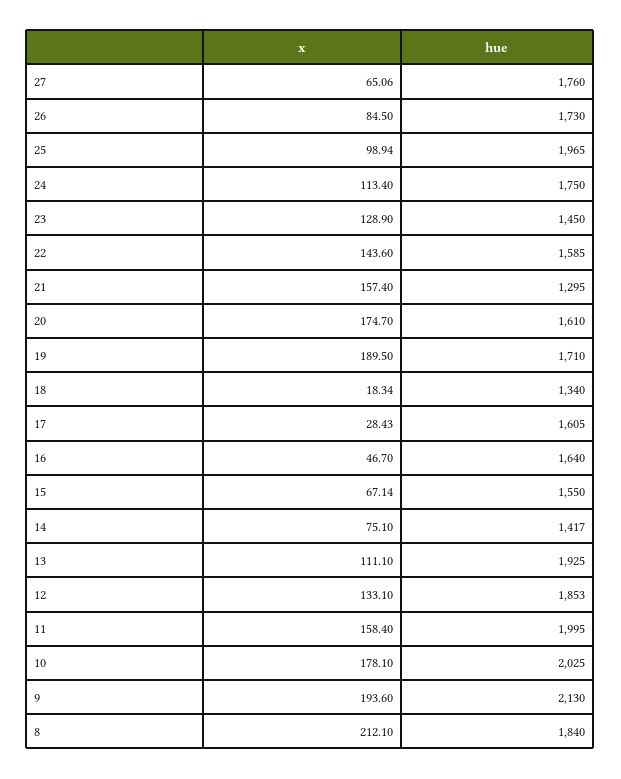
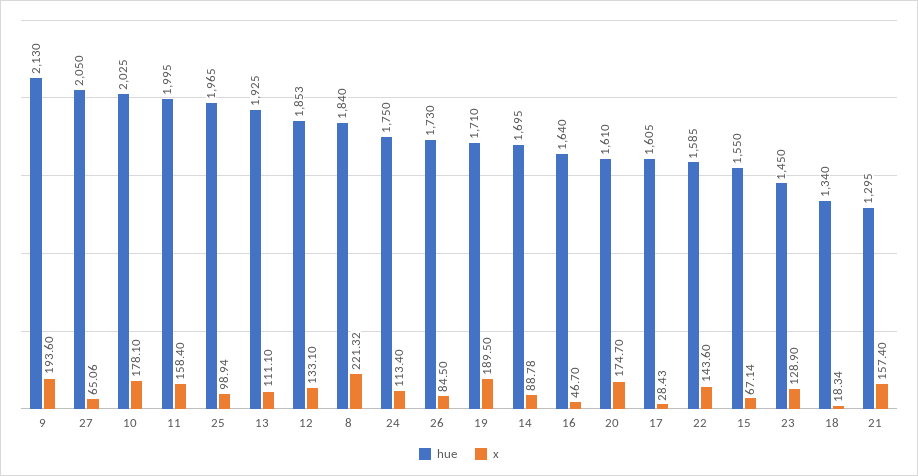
hue, 27: 1760 -> 2050
x, 14: 75.1 -> 88.78
hue, 14: 1417 -> 1695
x, 8: 212.1 -> 221.32

